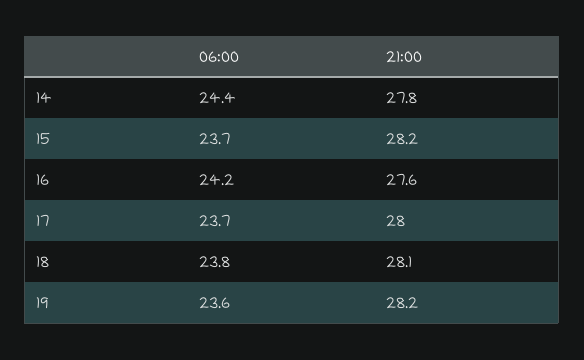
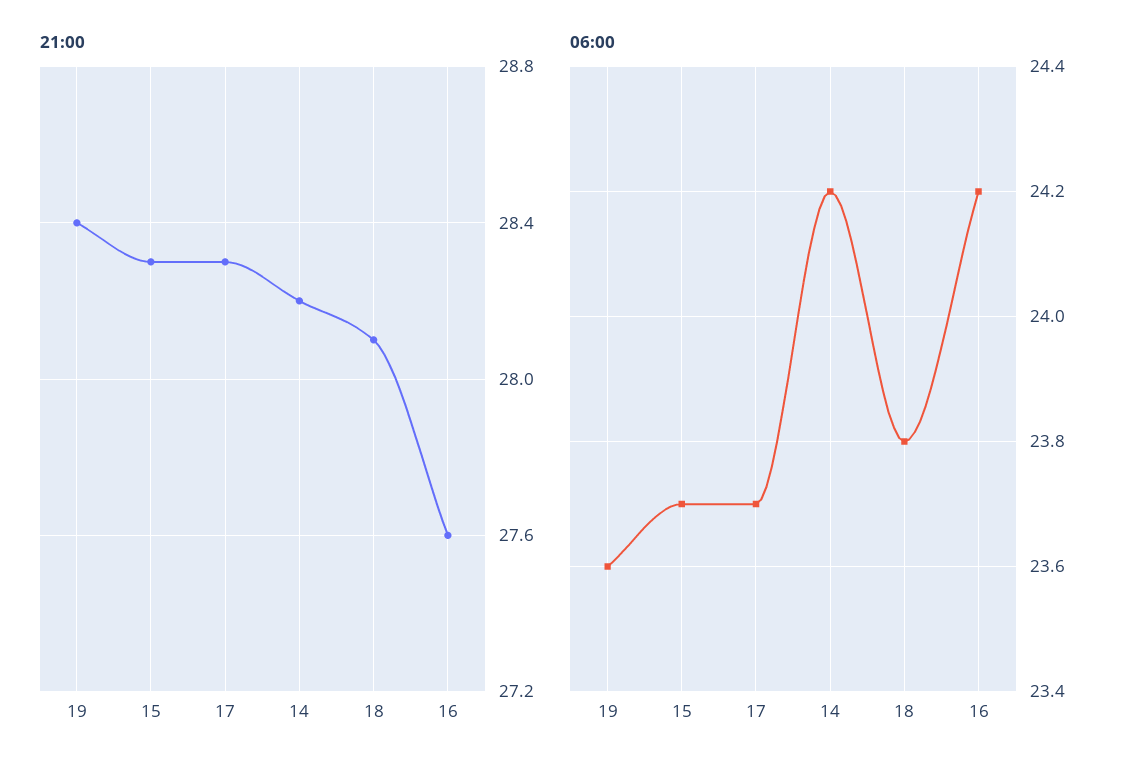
06:00, 14: 24.4 -> 24.2
21:00, 14: 27.8 -> 28.2
21:00, 15: 28.2 -> 28.3
21:00, 17: 28 -> 28.3
21:00, 19: 28.2 -> 28.4

